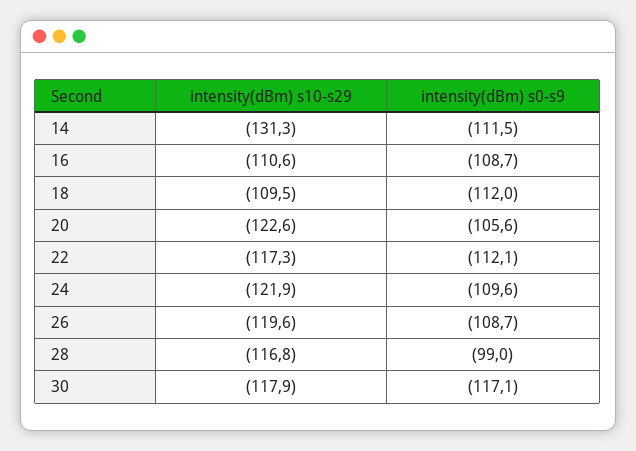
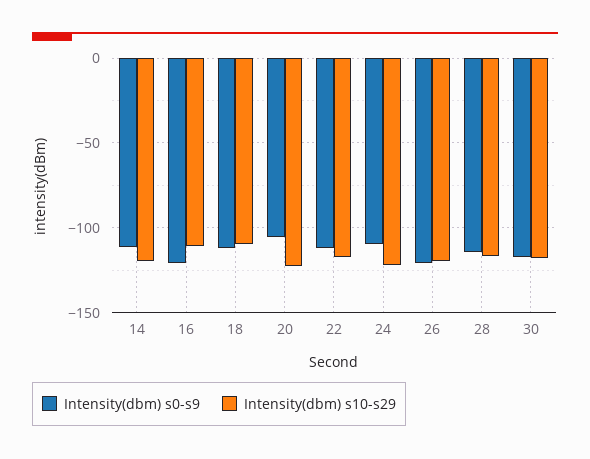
intensity(dBm) s10-s29, 14: -131.3 -> -120
intensity(dBm) s0-s9, 16: -108.7 -> -120
intensity(dBm) s0-s9, 26: -108.7 -> -120
intensity(dBm) s0-s9, 28: -99 -> -115

